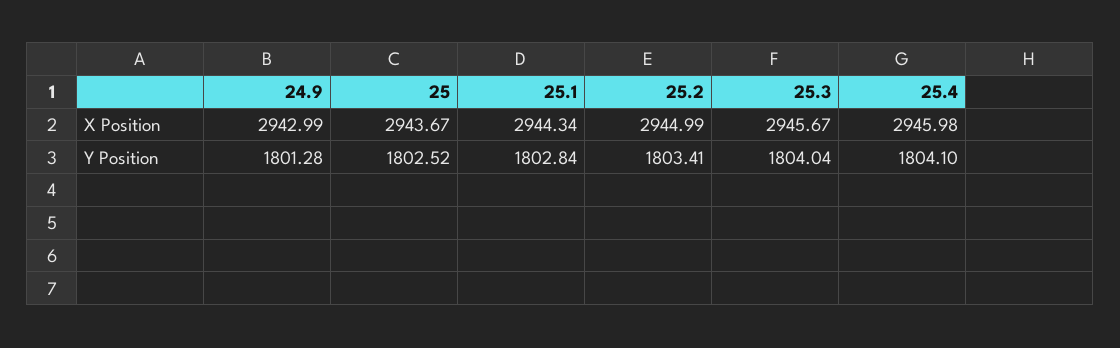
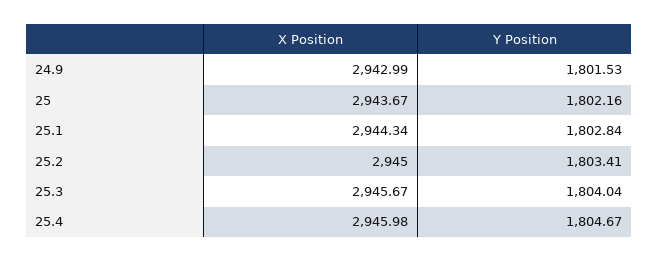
25.2, X Position: 2944.99 -> 2945
24.9, Y Position: 1801.28 -> 1801.53
25, Y Position: 1802.52 -> 1802.16
25.4, Y Position: 1804.1 -> 1804.67

